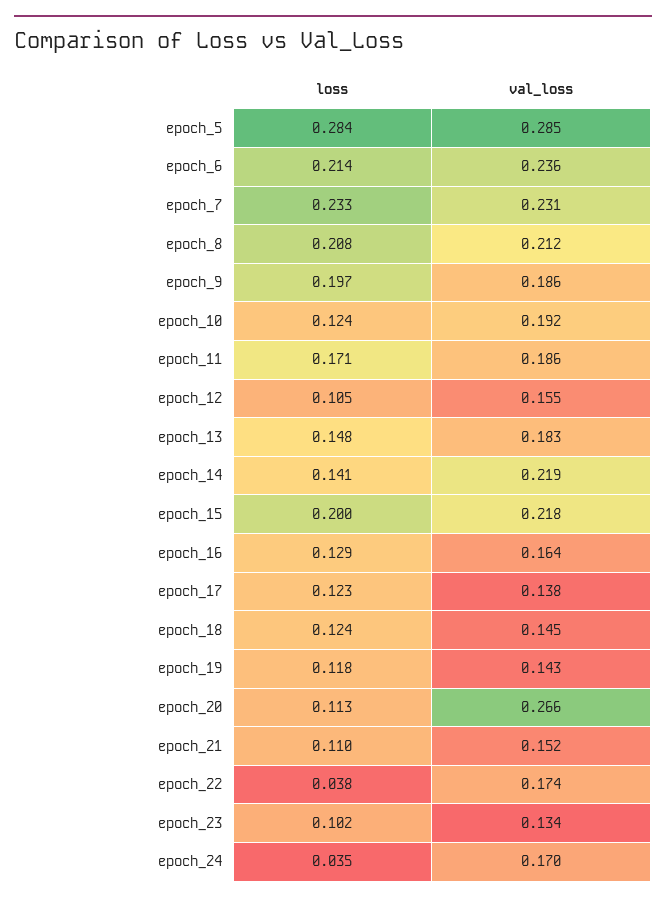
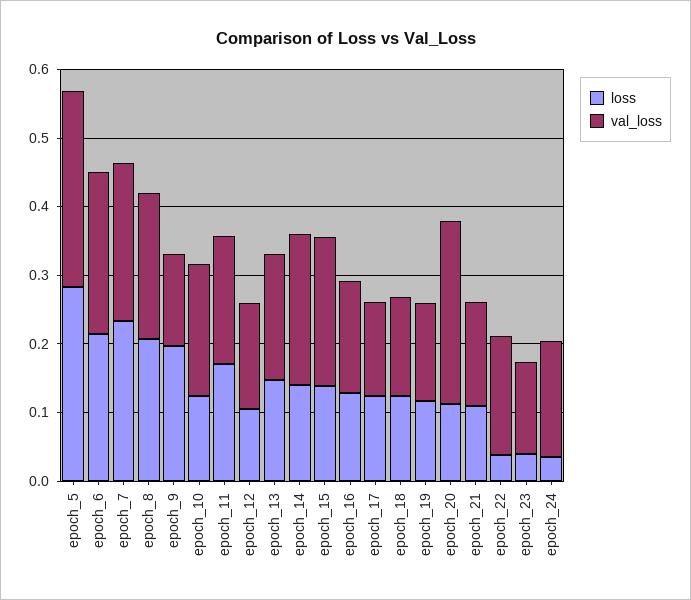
val_loss, epoch_9: 0.186 -> 0.14
loss, epoch_15: 0.2 -> 0.14
loss, epoch_23: 0.102 -> 0.04

